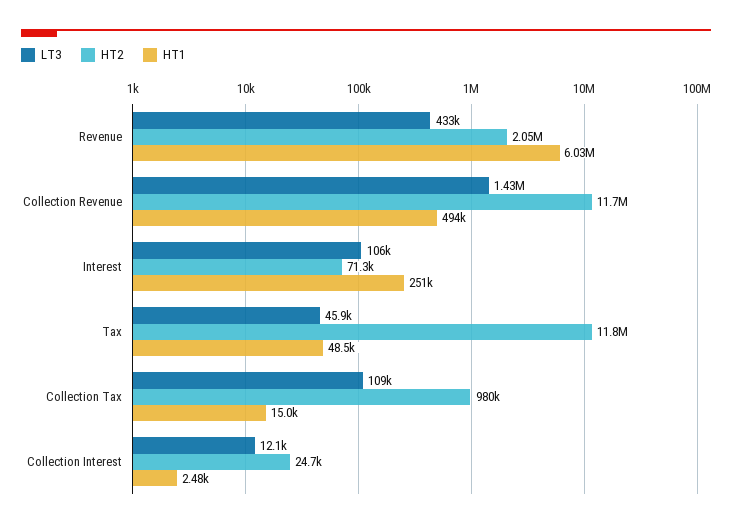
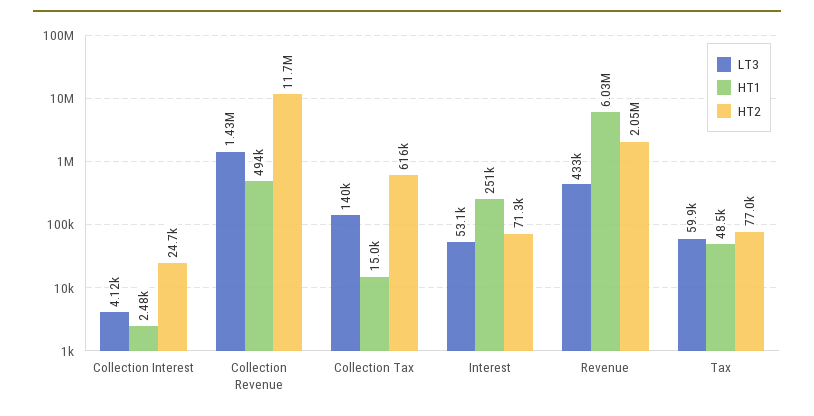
LT3, Interest: 106000 -> 53100
LT3, Tax: 45900 -> 59900
HT2, Tax: 11800000 -> 77000
LT3, Collection Tax: 109000 -> 140000
HT2, Collection Tax: 980000 -> 616000
LT3, Collection Interest: 12100 -> 4120

